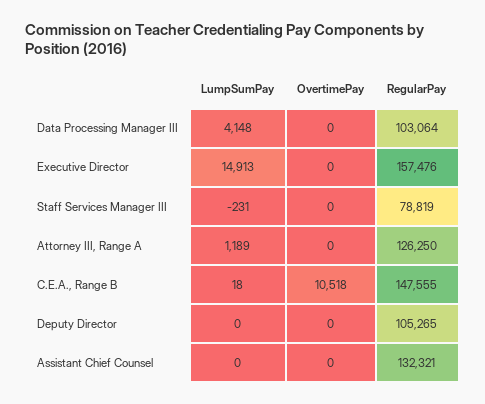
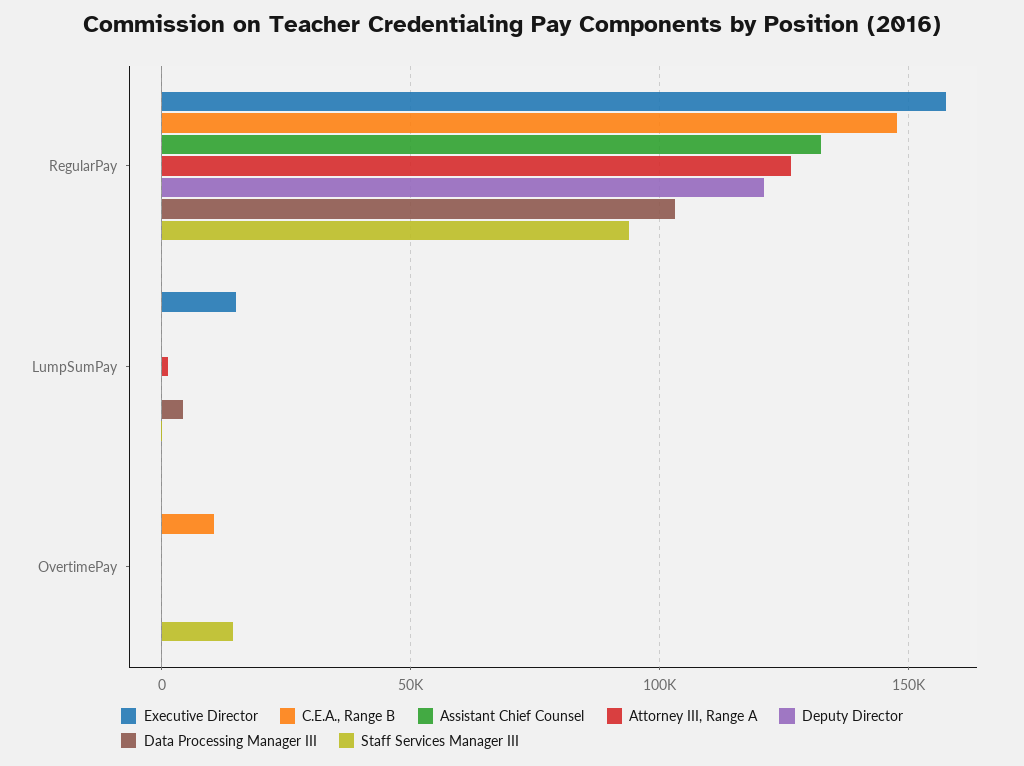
Staff Services Manager III, OvertimePay: 0 -> 15000
Staff Services Manager III, RegularPay: 78819 -> 95000
Deputy Director, RegularPay: 105265 -> 120000

